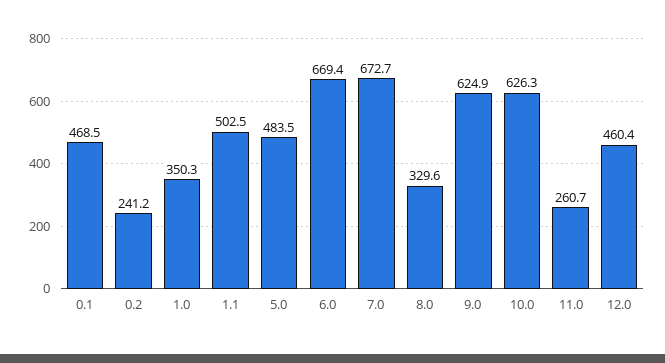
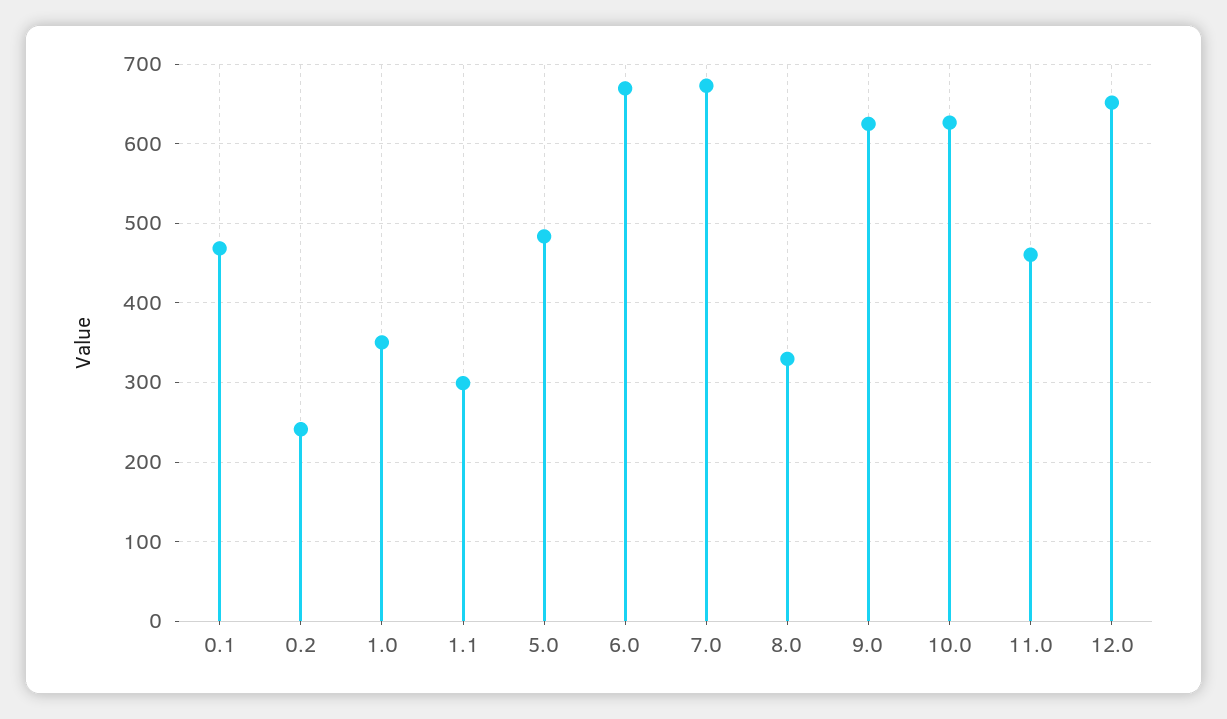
1.1: 502.5 -> 300
11.0: 260.7 -> 460
12.0: 460.4 -> 650

